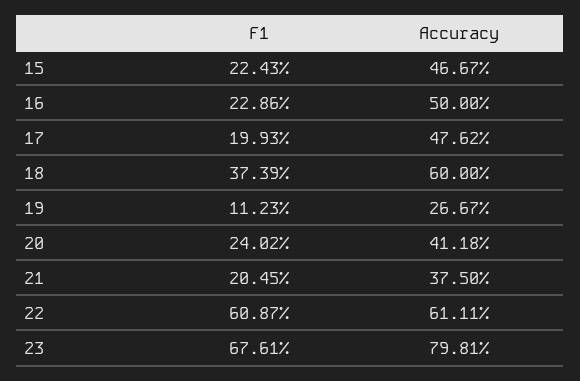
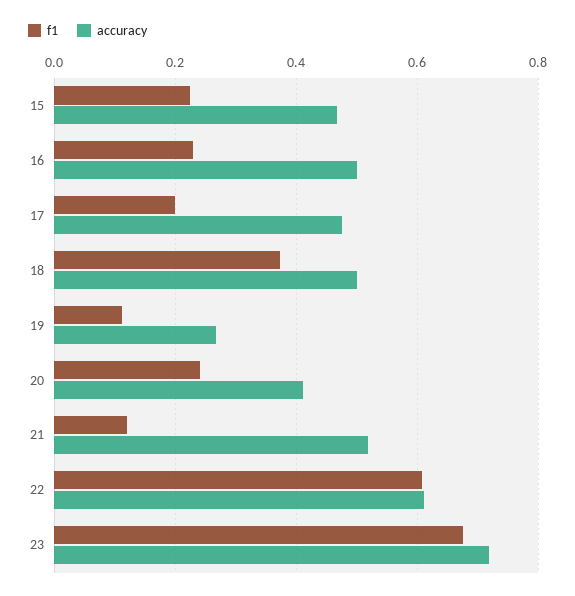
Accuracy, 18: 0.6 -> 0.5
F1, 21: 0.2045 -> 0.12
Accuracy, 21: 0.375 -> 0.52
Accuracy, 23: 0.7981 -> 0.72

